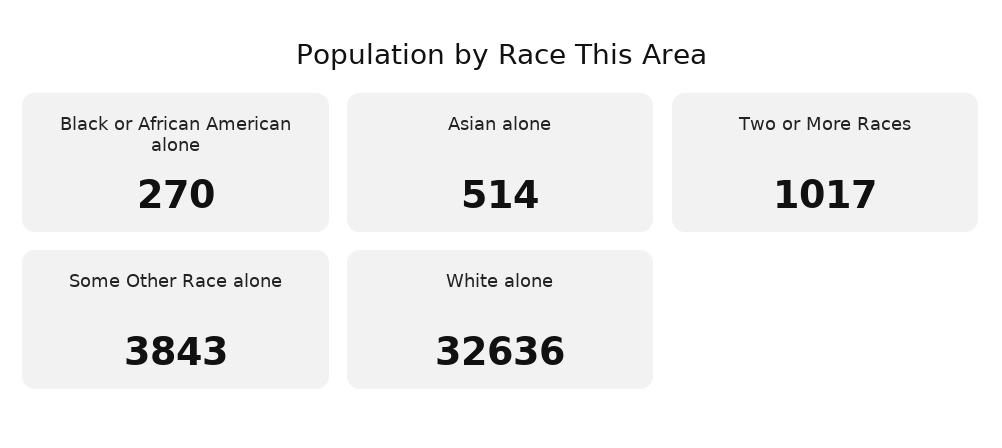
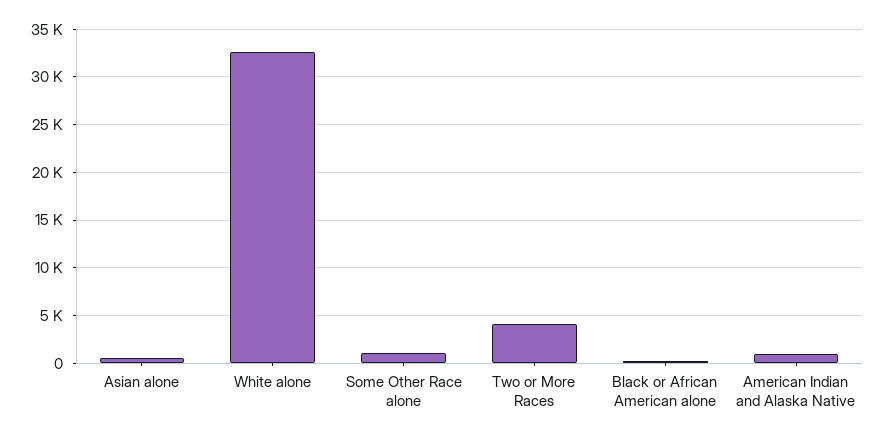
Two or More Races: 1017 -> 4000
Some Other Race alone: 3843 -> 1000
American Indian and Alaska Native: none -> 1000

